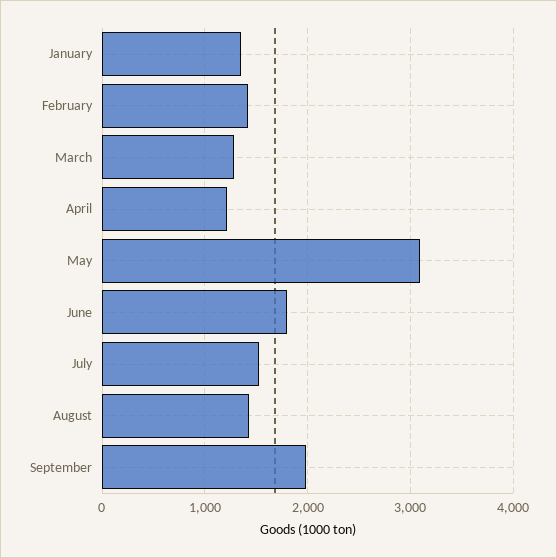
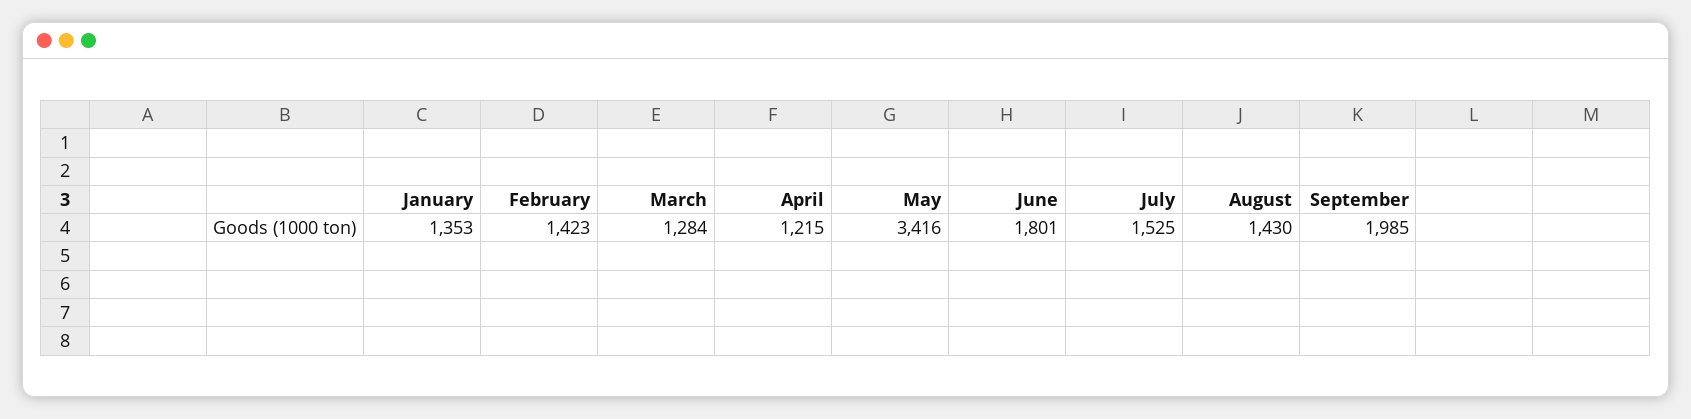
May: 3100 -> 3416

